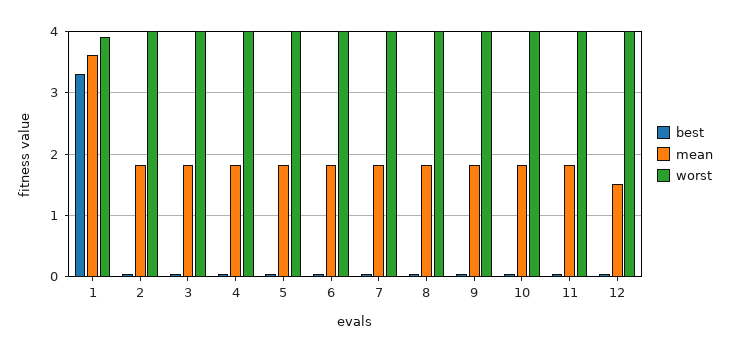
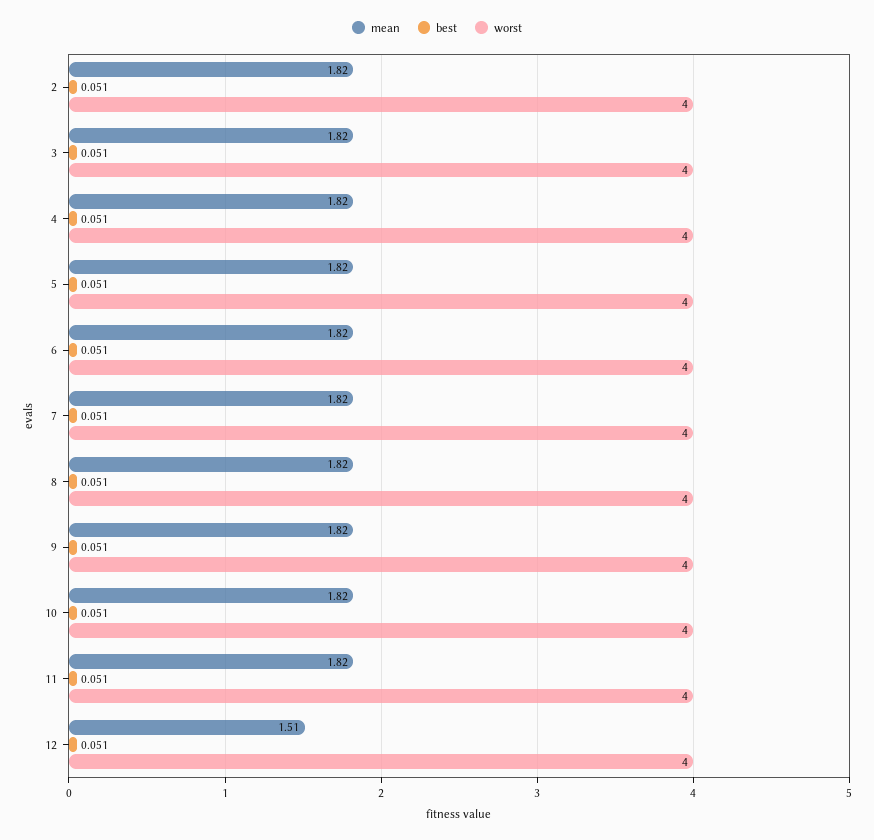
best, 1: 3.3 -> none
mean, 1: 3.6 -> none
worst, 1: 3.9 -> none

